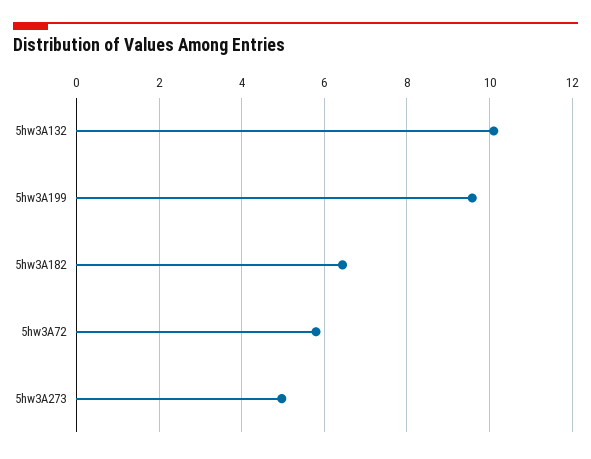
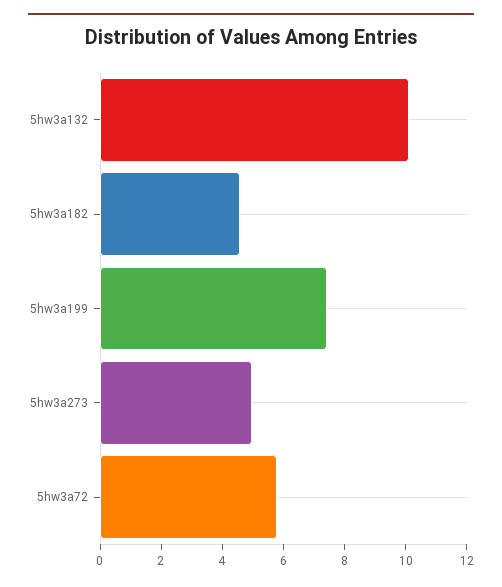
5hw3A199: 9.6 -> 7.5
5hw3A182: 6.4 -> 4.5

